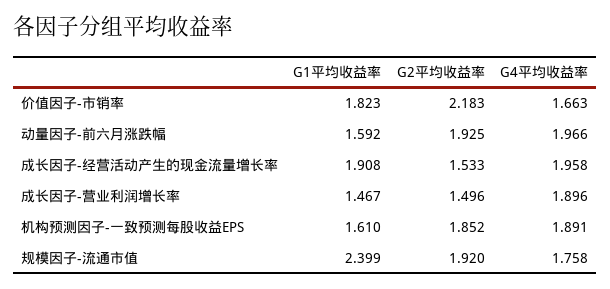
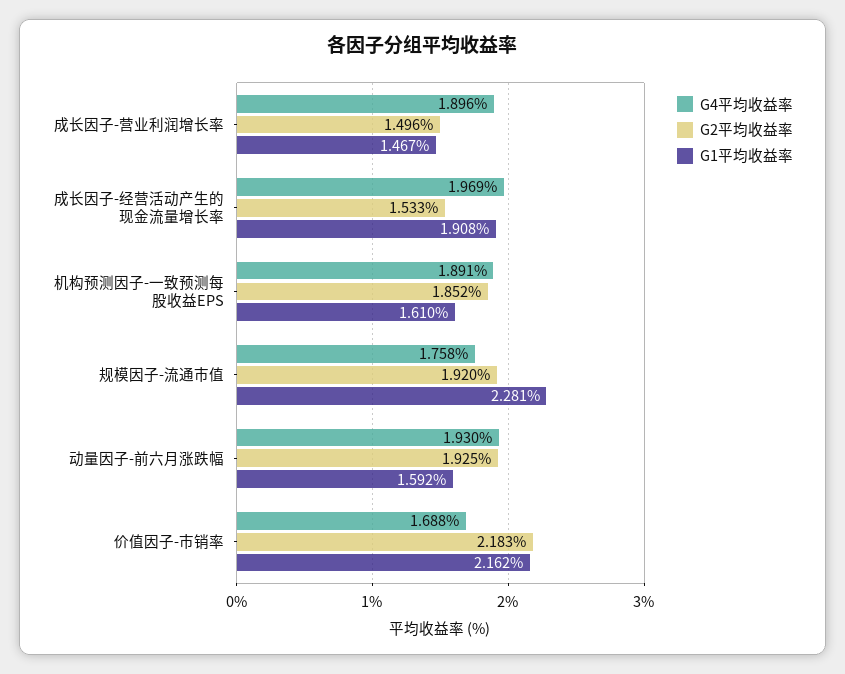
G1平均收益率, 价值因子-市销率: 1.823 -> 2.162
G4平均收益率, 价值因子-市销率: 1.663 -> 1.688
G4平均收益率, 动量因子-前六月涨跌幅: 1.966 -> 1.93
G4平均收益率, 成长因子-经营活动产生的现金流量增长率: 1.958 -> 1.969
G1平均收益率, 规模因子-流通市值: 2.399 -> 2.281

